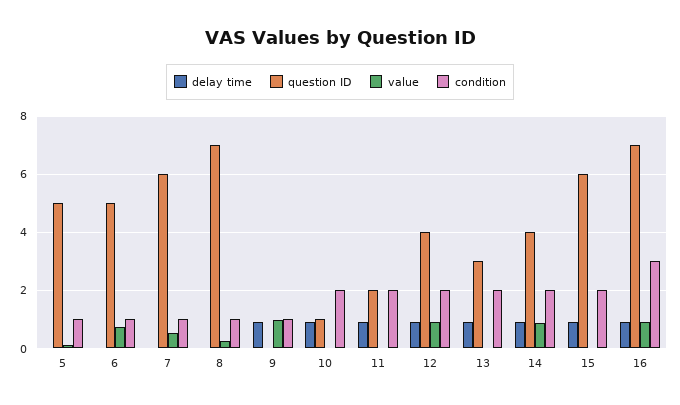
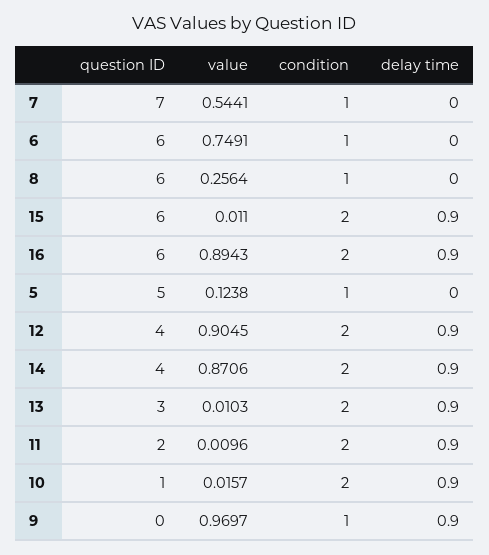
question ID, 6: 5 -> 6
question ID, 7: 6 -> 7
question ID, 8: 7 -> 6
question ID, 16: 7 -> 6
condition, 16: 3 -> 2

